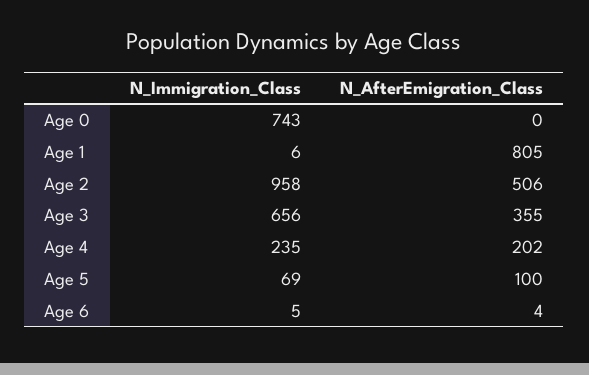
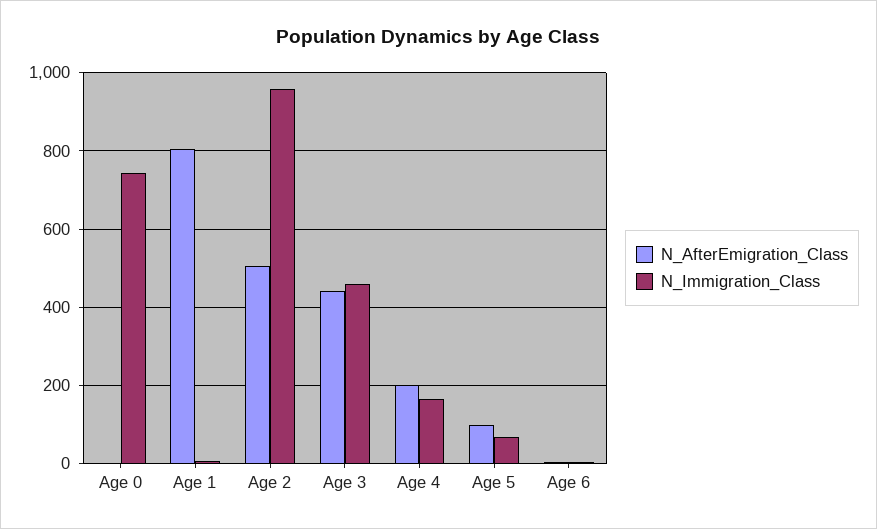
N_Immigration_Class, Age 3: 656 -> 460
N_AfterEmigration_Class, Age 3: 355 -> 440
N_Immigration_Class, Age 4: 235 -> 160

